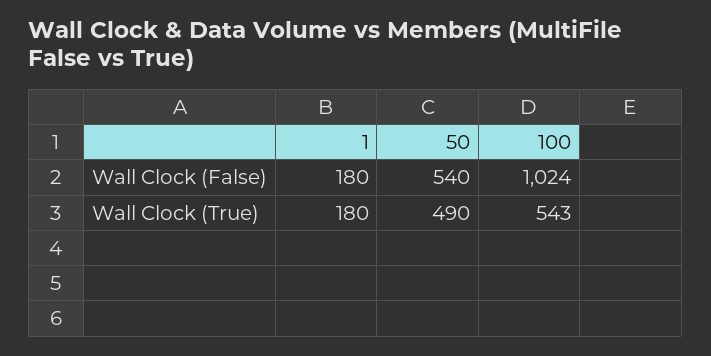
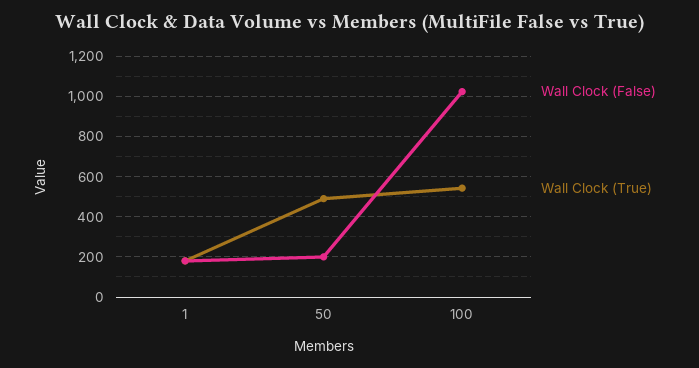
Wall Clock (False), 50: 540 -> 200

